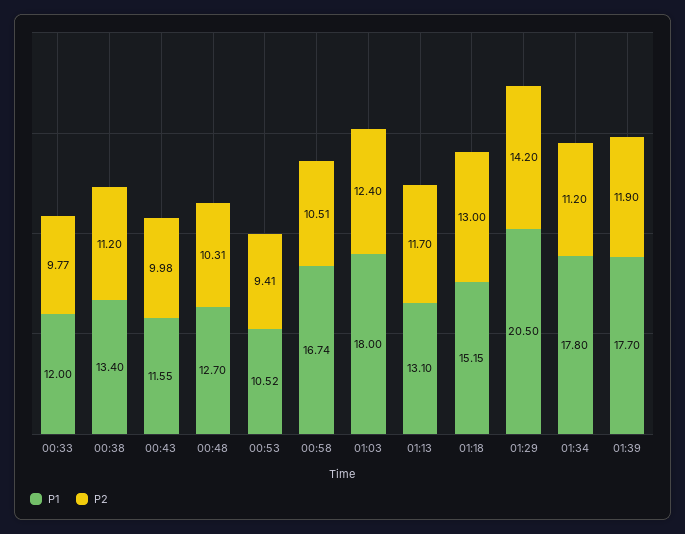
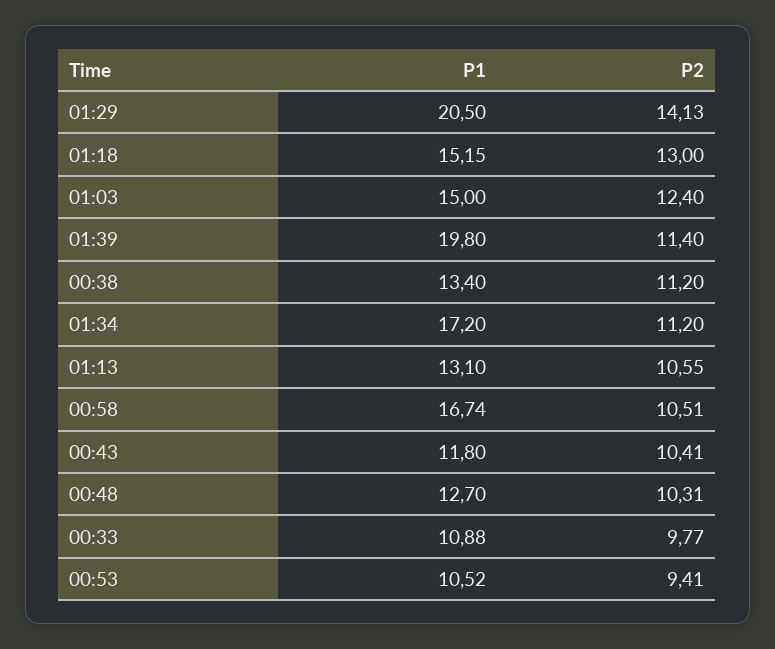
P1, 00:33: 12 -> 10.88
P1, 00:43: 11.55 -> 11.8
P2, 00:43: 9.98 -> 10.41
P1, 01:03: 18 -> 15
P2, 01:13: 11.7 -> 10.55
P2, 01:29: 14.2 -> 14.13
P1, 01:34: 17.8 -> 17.2
P1, 01:39: 17.7 -> 19.8
P2, 01:39: 11.9 -> 11.4

